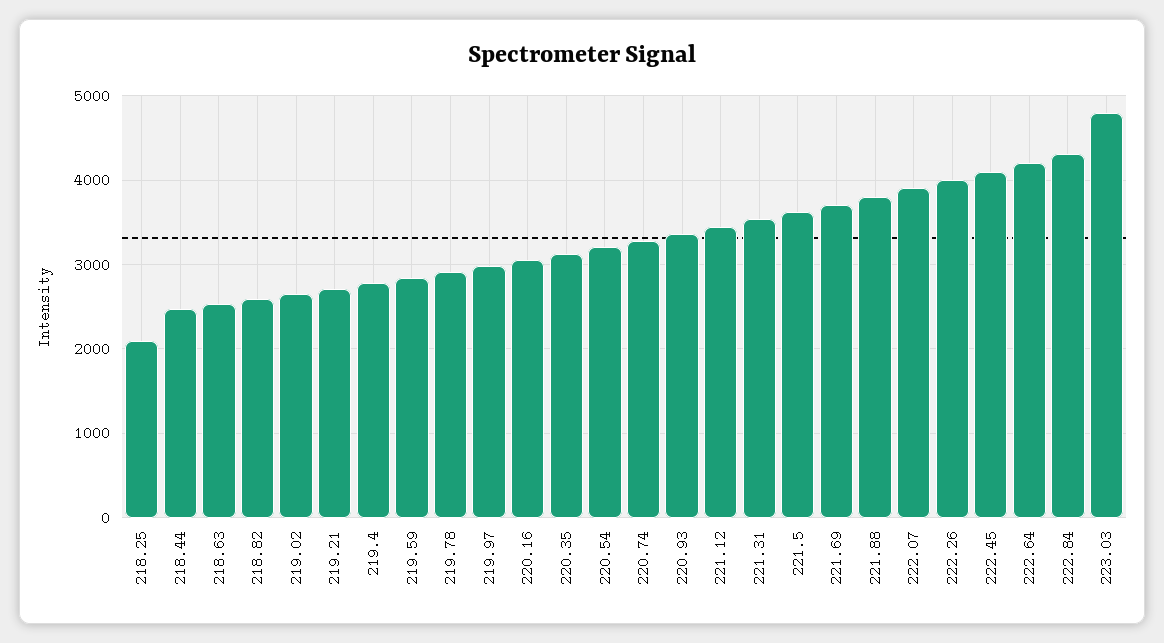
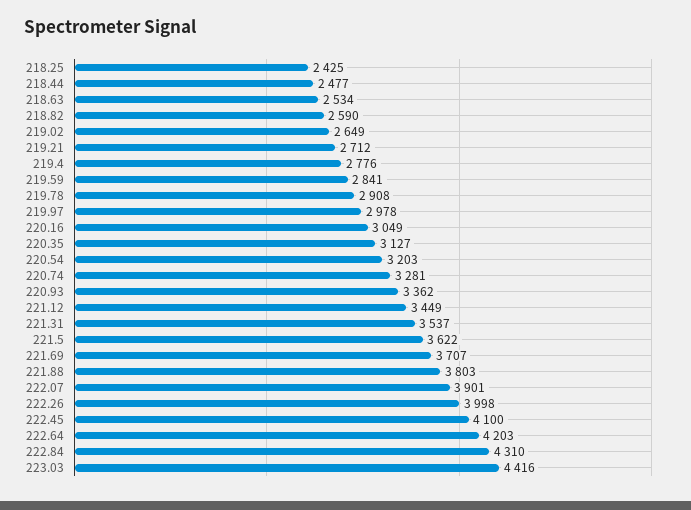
218.25: 2100 -> 2425
223.03: 4800 -> 4416

